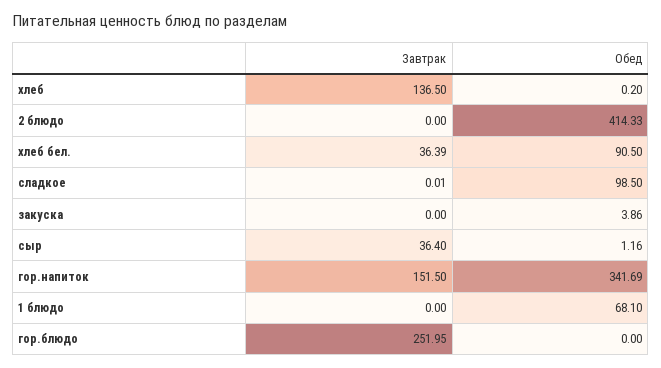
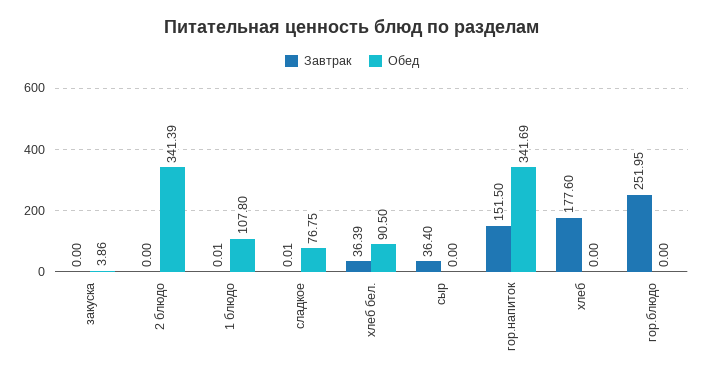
Завтрак, хлеб: 136.5 -> 177.6
Обед, хлеб: 0.2 -> 0
Обед, 2 блюдо: 414.33 -> 341.39
Обед, сладкое: 98.5 -> 76.75
Обед, сыр: 1.16 -> 0
Завтрак, 1 блюдо: 0 -> 0.01
Обед, 1 блюдо: 68.1 -> 107.8

